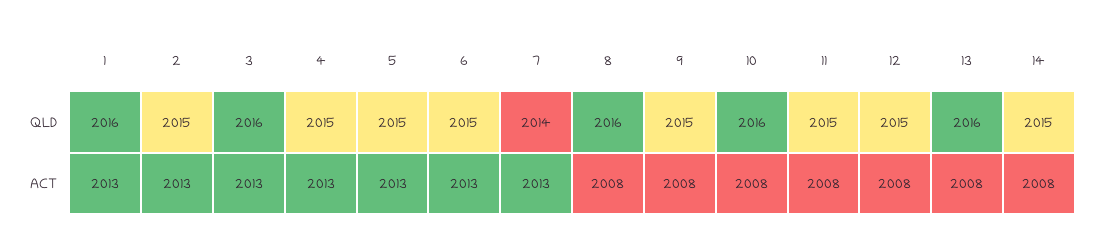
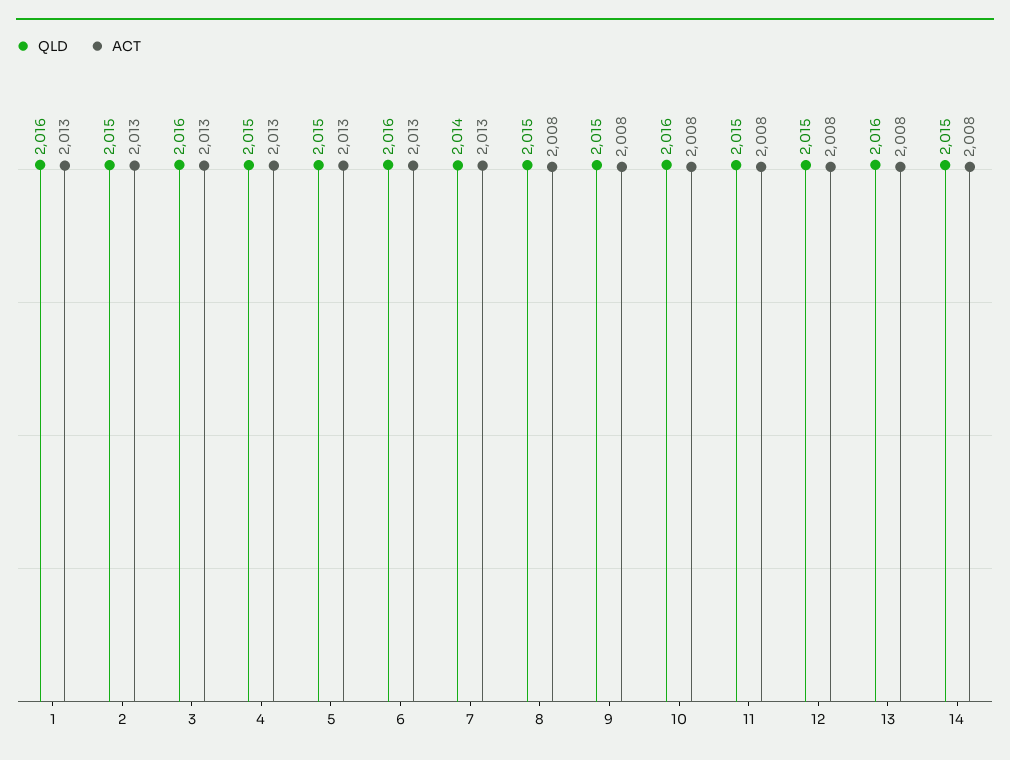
QLD, 6: 2015 -> 2016
QLD, 8: 2016 -> 2015

